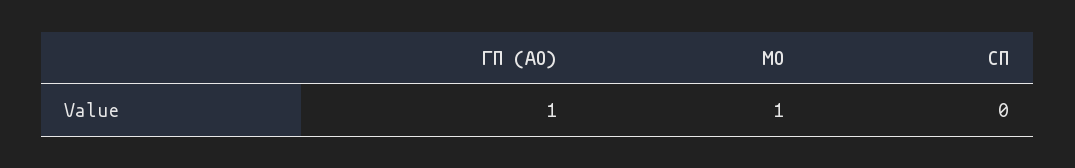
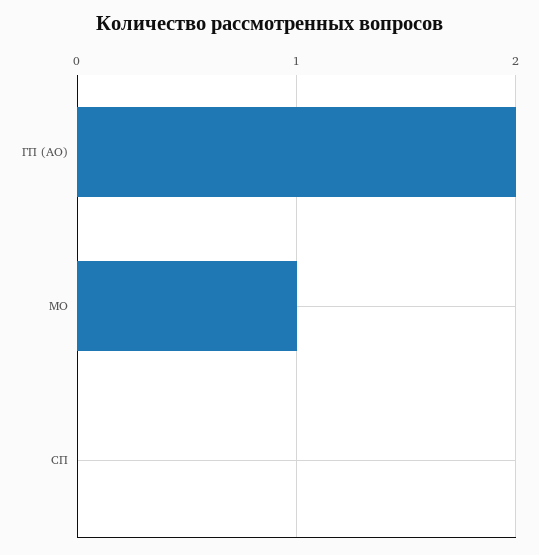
ГП (АО): 1 -> 2

